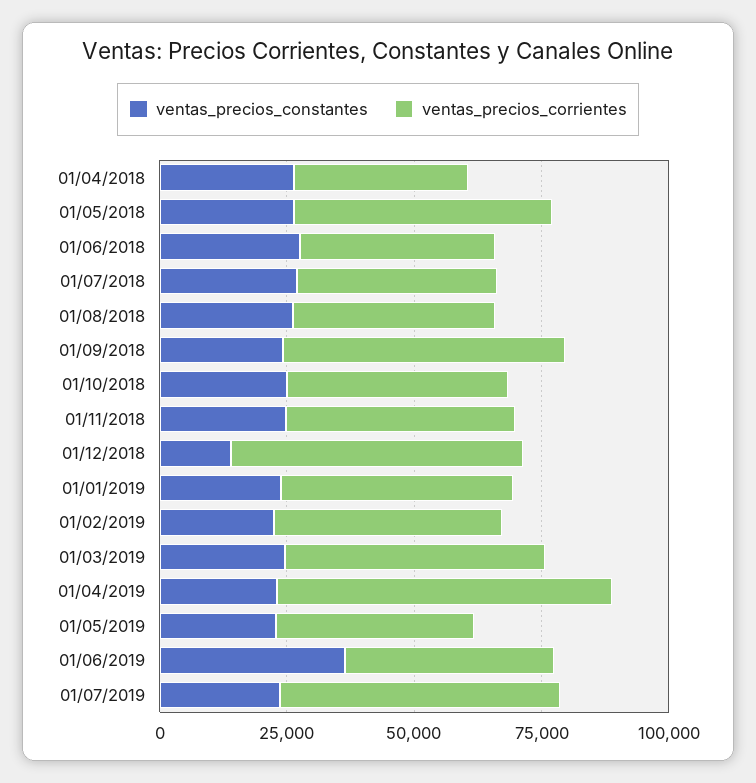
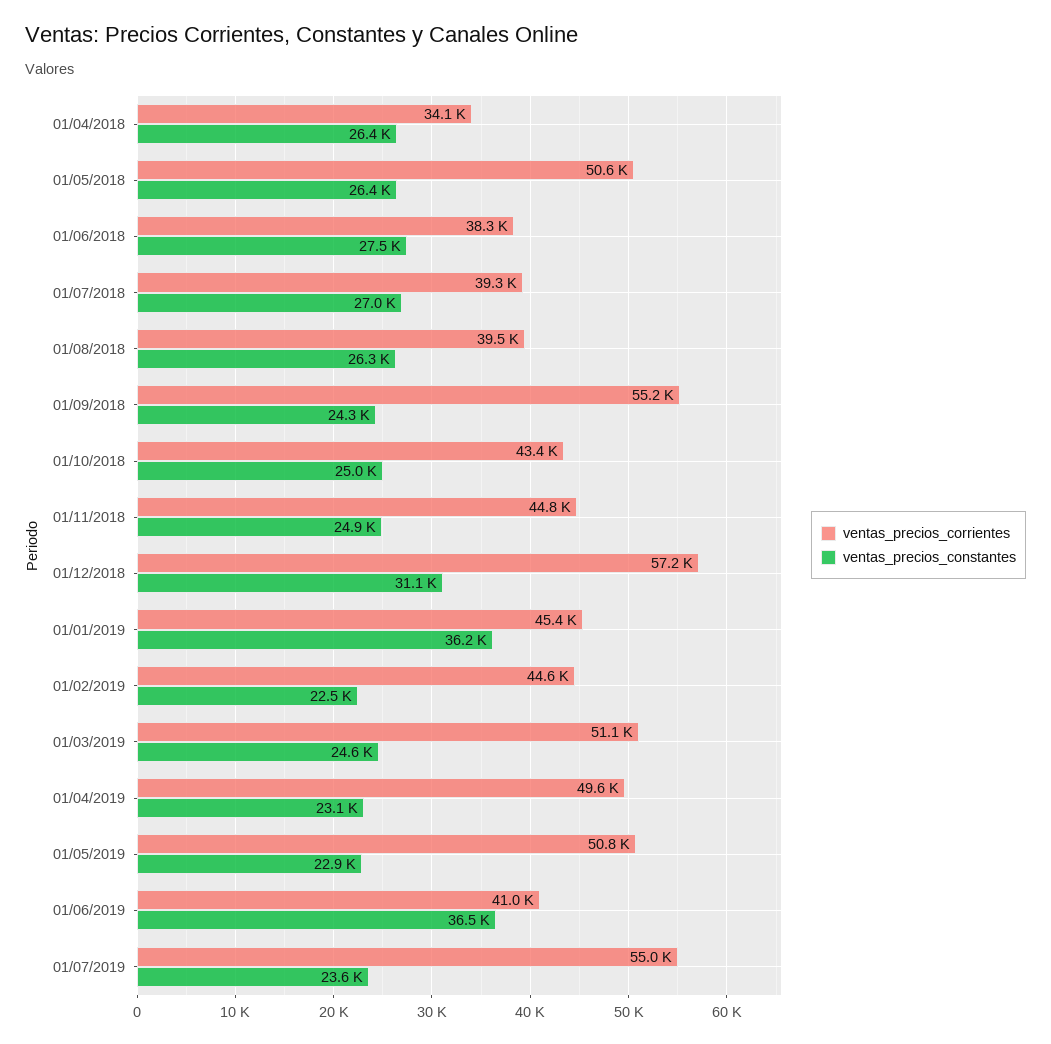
ventas_precios_constantes, 01/12/2018: 15000 -> 31100
ventas_precios_constantes, 01/01/2019: 25000 -> 36200
ventas_precios_corrientes, 01/04/2019: 65000 -> 49600
ventas_precios_corrientes, 01/05/2019: 40000 -> 50800

